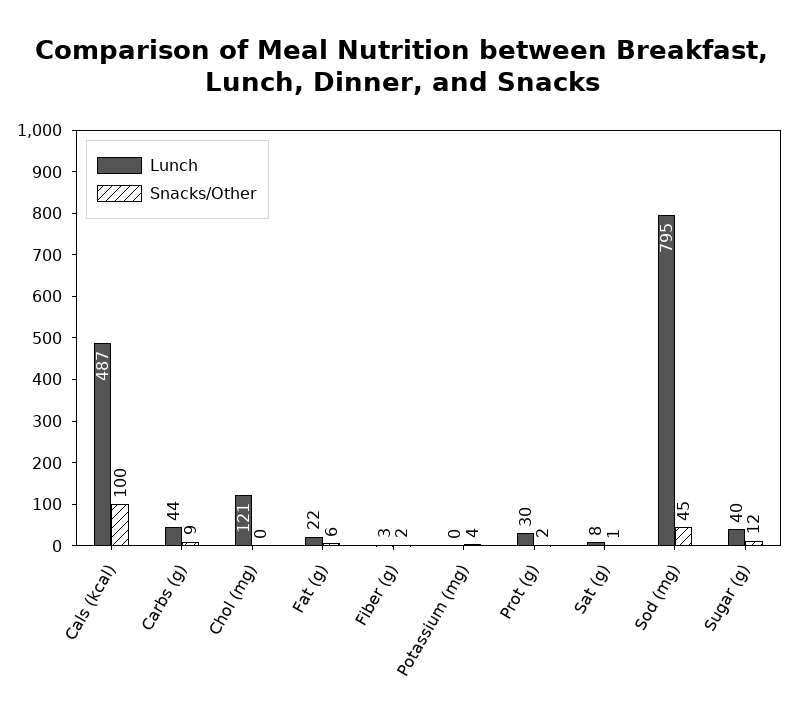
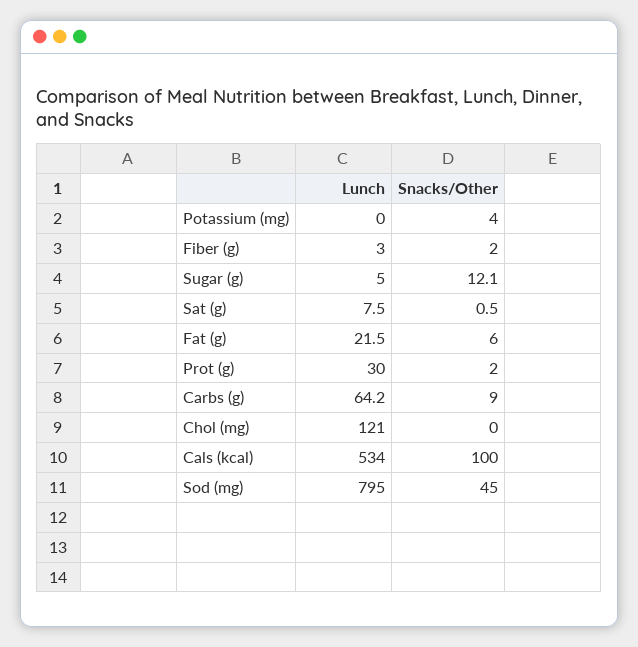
Lunch, Cals (kcal): 487 -> 534
Lunch, Carbs (g): 44 -> 64.2
Lunch, Sugar (g): 40 -> 5

